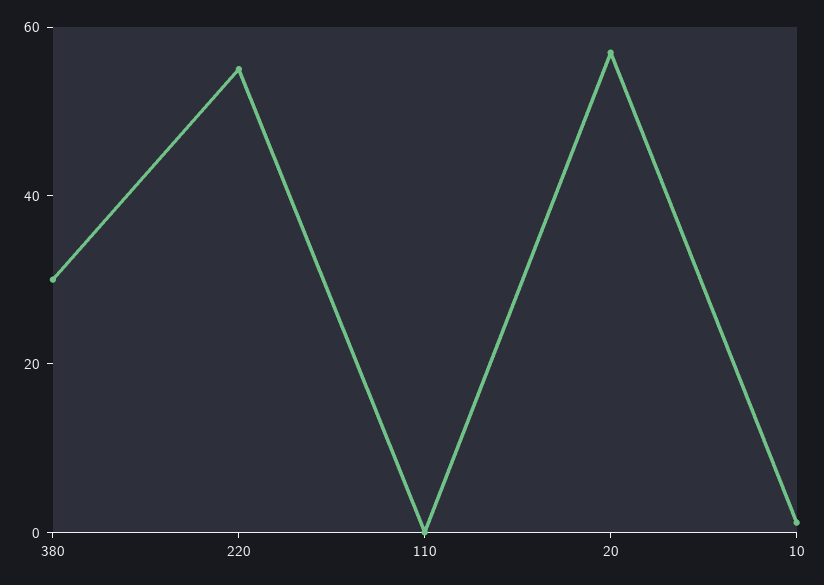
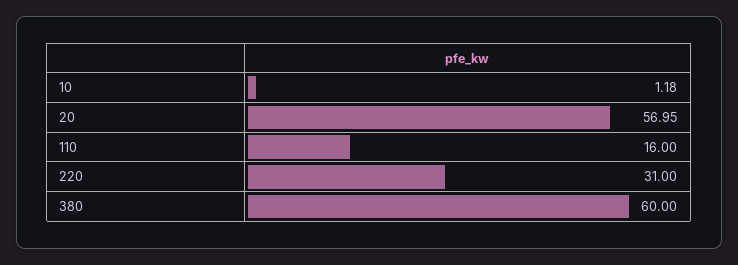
380: 30 -> 60
220: 55 -> 31
110: 0 -> 16

